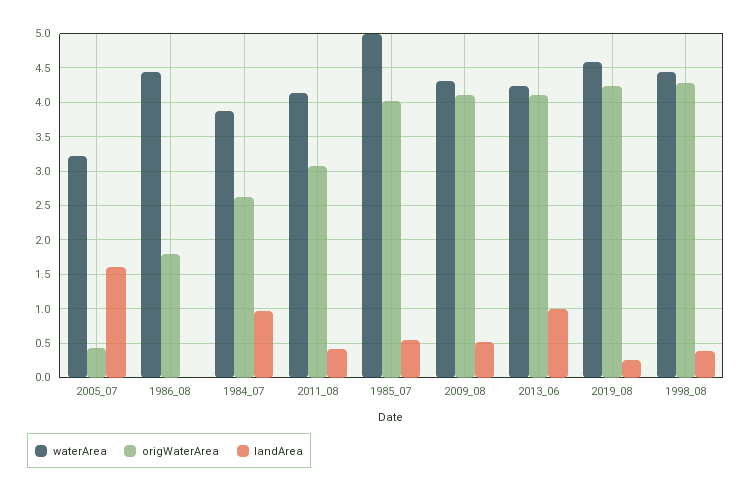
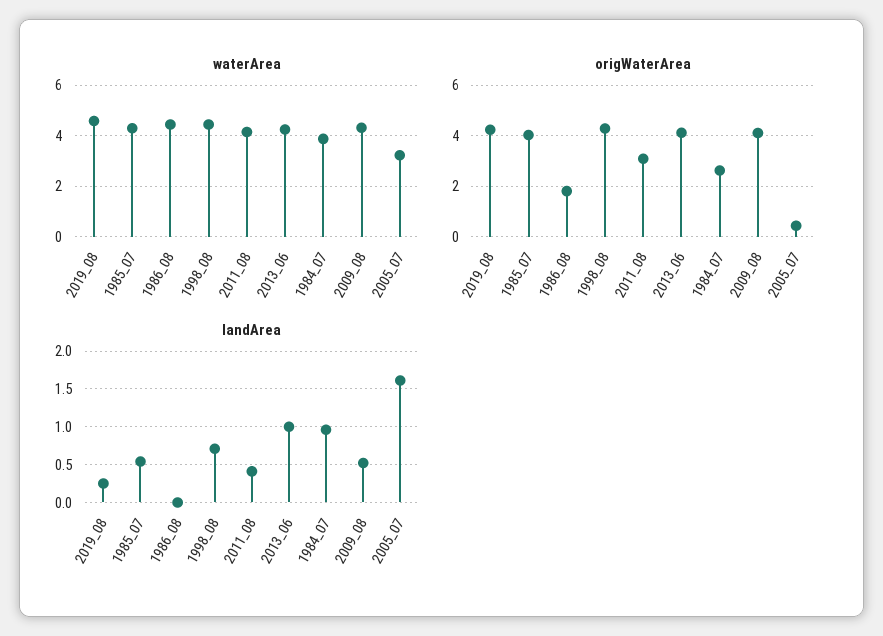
waterArea, 1985_07: 5 -> 4.25
landArea, 1998_08: 0.4 -> 0.7

